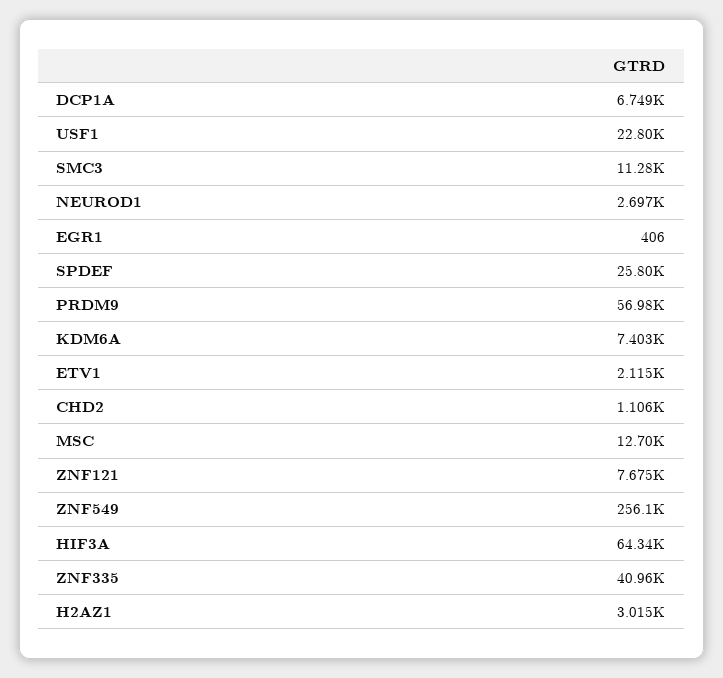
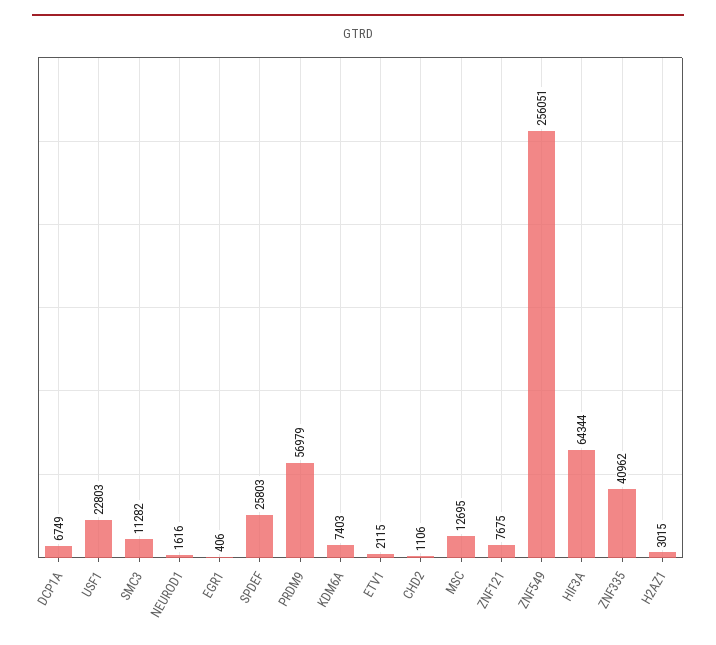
NEUROD1: 2697 -> 1616

